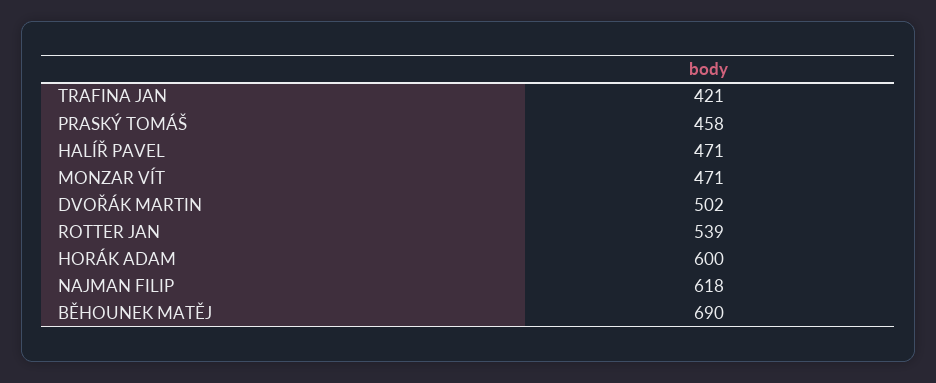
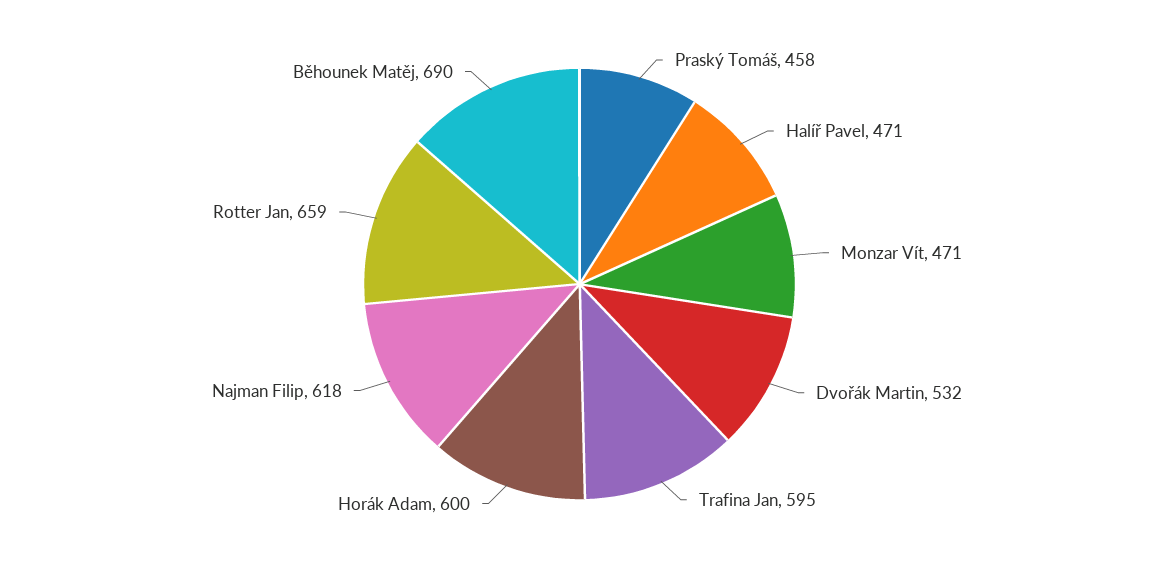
TRAFINA JAN: 421 -> 595
DVOŘÁK MARTIN: 502 -> 532
ROTTER JAN: 539 -> 659

